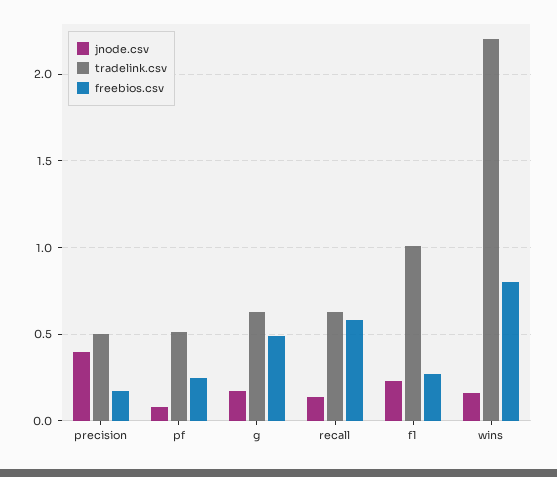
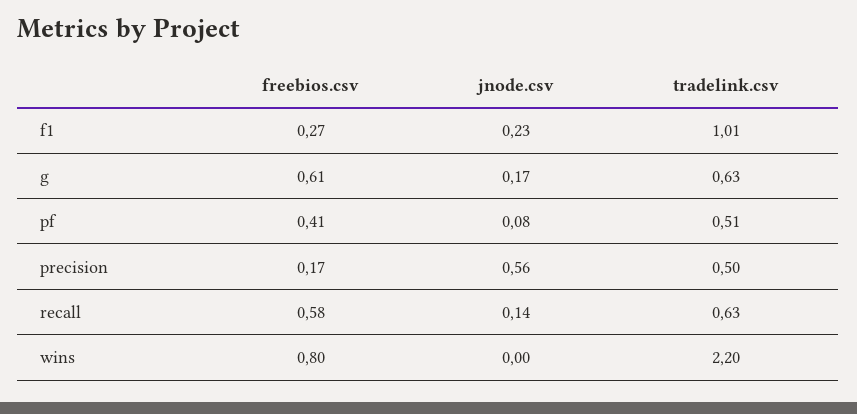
jnode.csv, precision: 0.4 -> 0.56
freebios.csv, pf: 0.25 -> 0.41
freebios.csv, g: 0.5 -> 0.61
jnode.csv, wins: 0.15 -> 0

